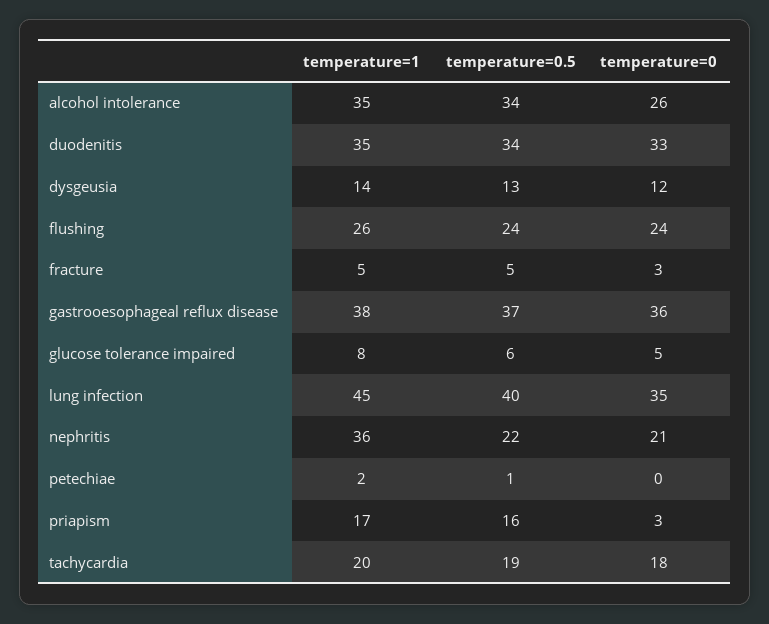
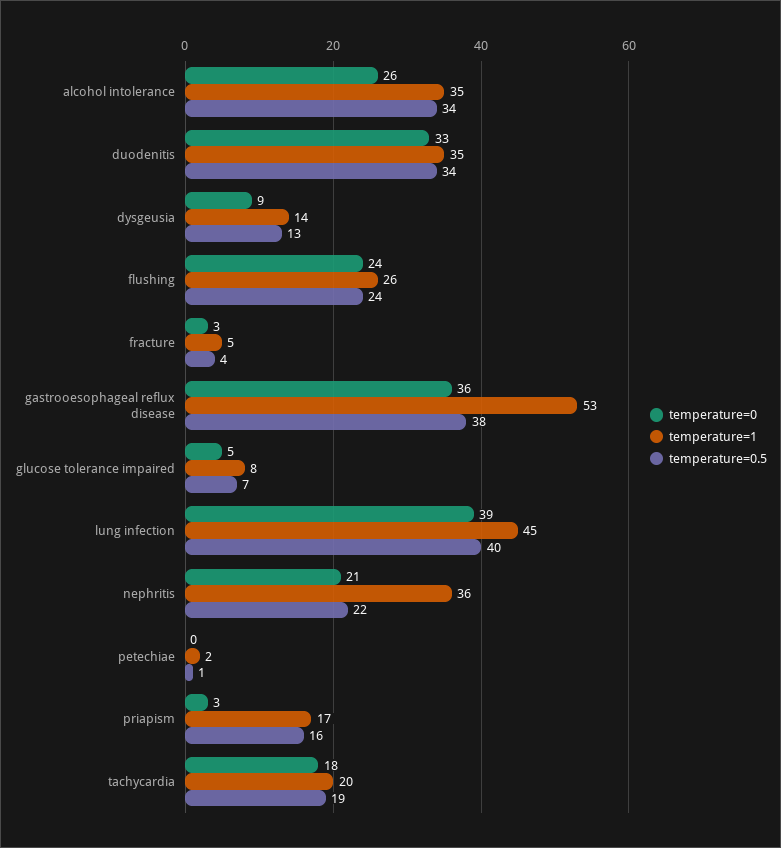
temperature=0, dysgeusia: 12 -> 9
temperature=0.5, fracture: 5 -> 4
temperature=1, gastrooesophageal reflux disease: 38 -> 53
temperature=0.5, gastrooesophageal reflux disease: 37 -> 38
temperature=0.5, glucose tolerance impaired: 6 -> 7
temperature=0, lung infection: 35 -> 39

